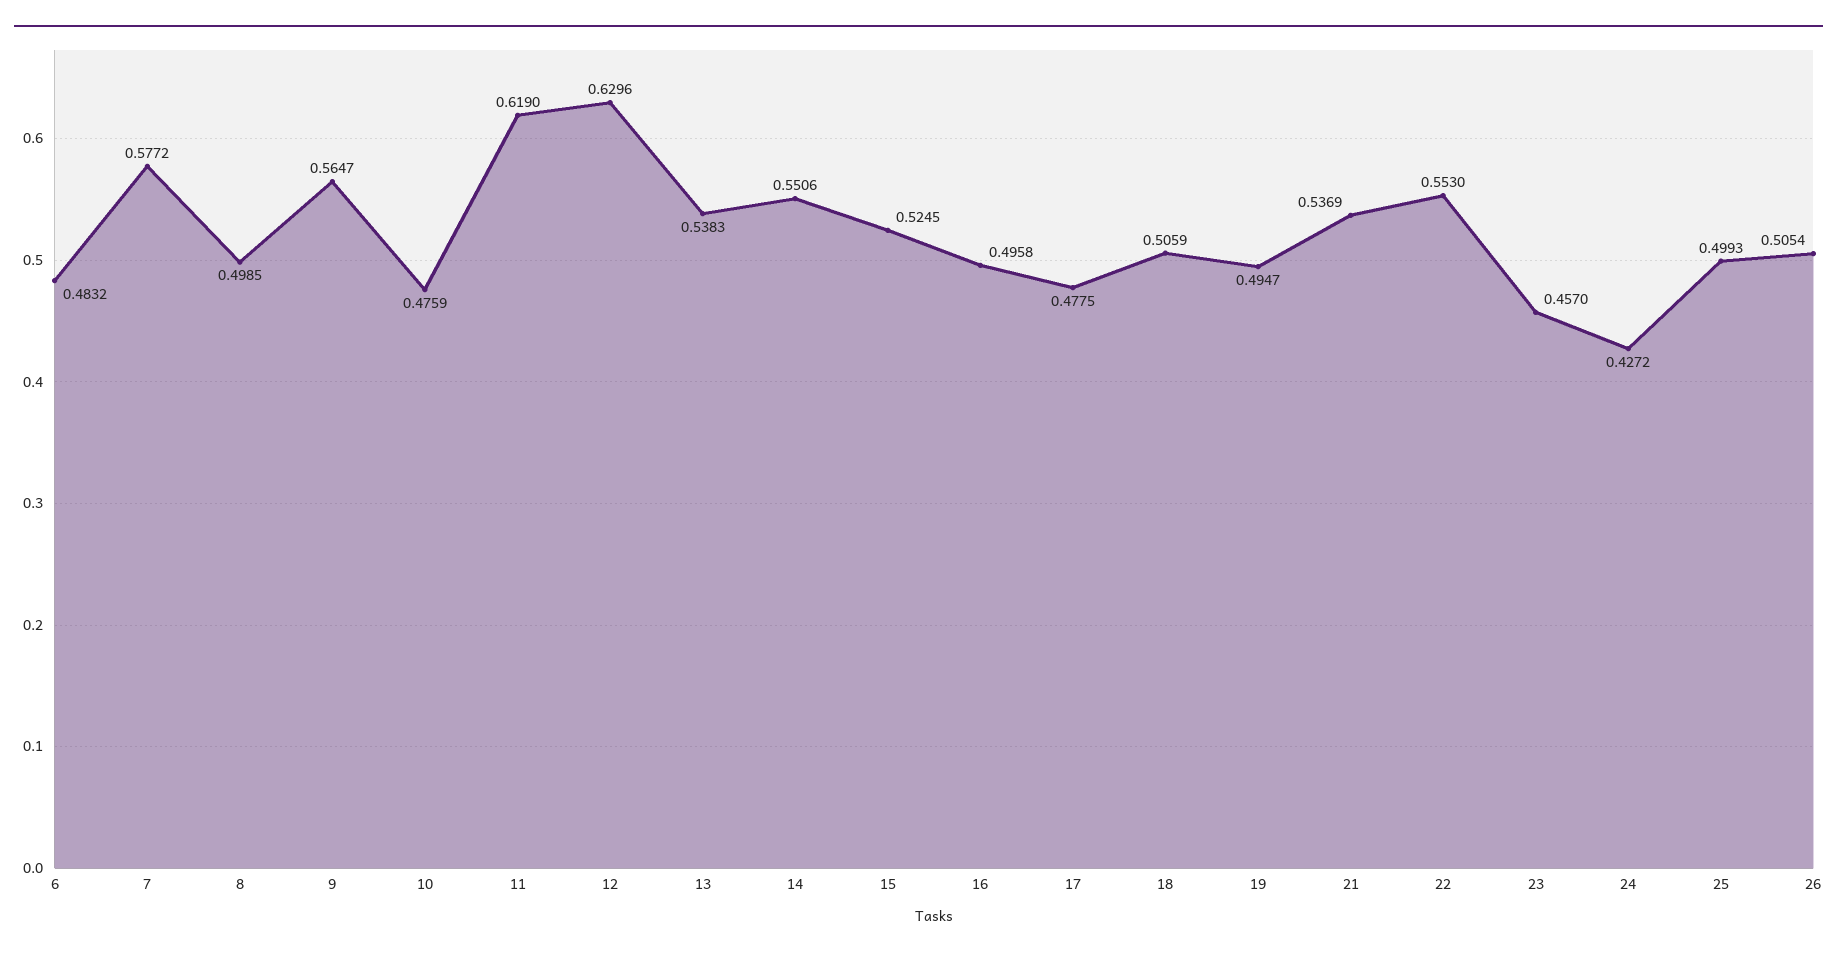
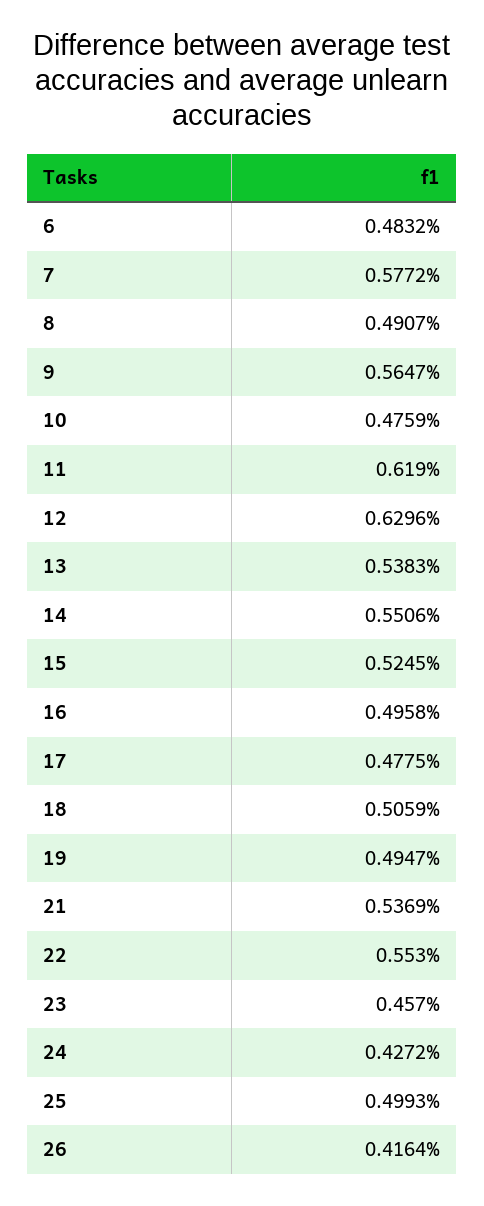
8: 0.4985 -> 0.4907
26: 0.5054 -> 0.4164

